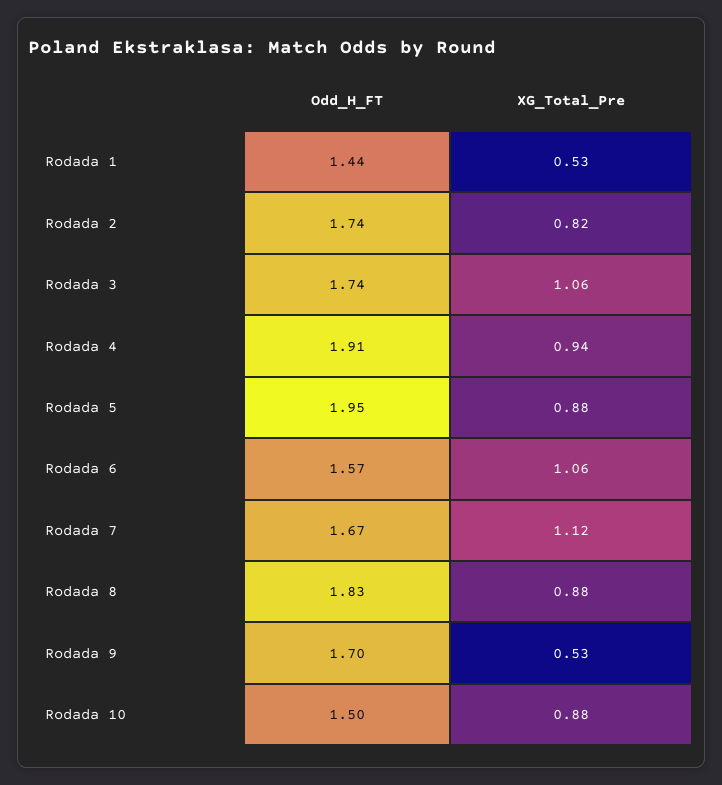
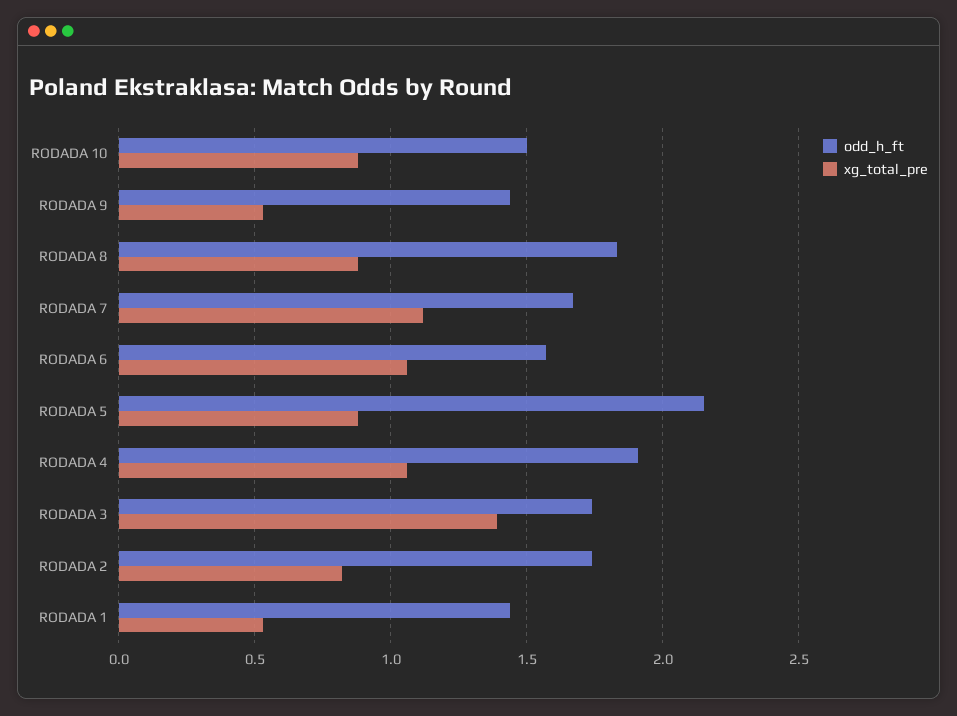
XG_Total_Pre, Rodada 3: 1.06 -> 1.4
XG_Total_Pre, Rodada 4: 0.94 -> 1.05
Odd_H_FT, Rodada 5: 1.95 -> 2.15
Odd_H_FT, Rodada 9: 1.7 -> 1.45

